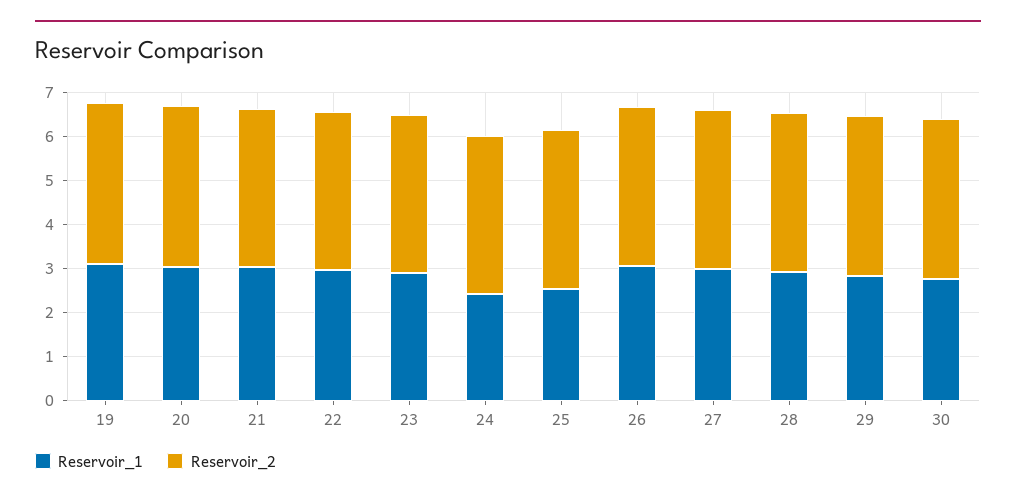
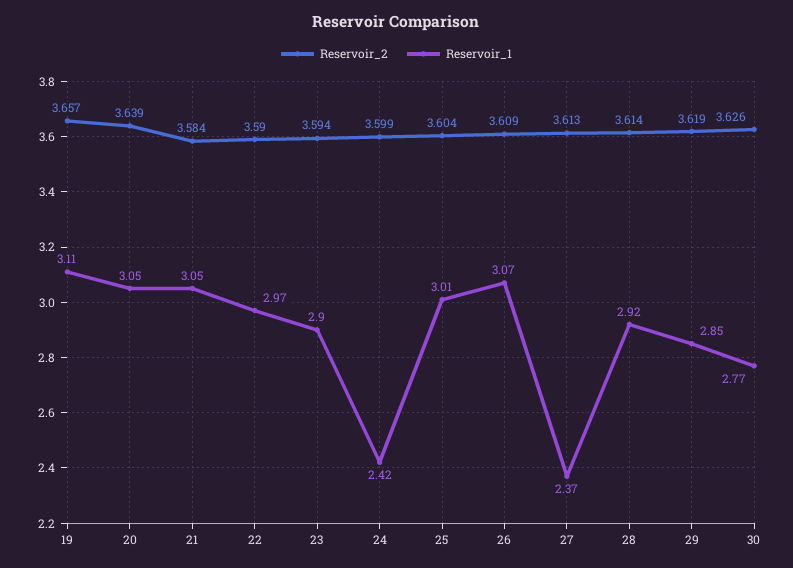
Reservoir_1, 25: 2.6 -> 3.01
Reservoir_1, 27: 3 -> 2.37

